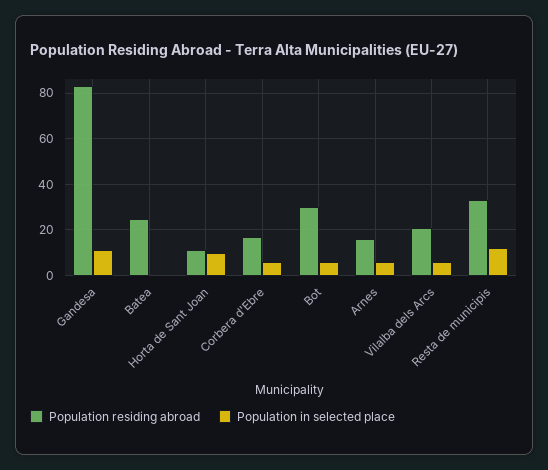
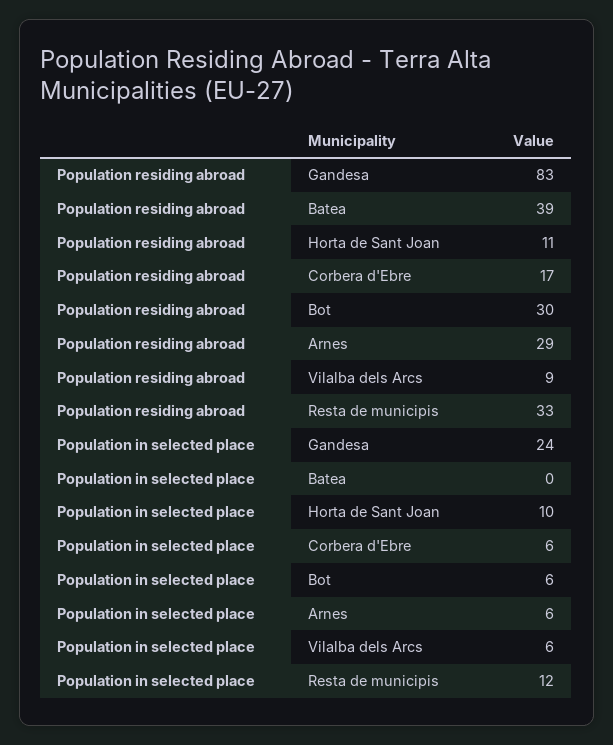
Population in selected place, Gandesa: 10 -> 24
Population residing abroad, Batea: 25 -> 39
Population residing abroad, Arnes: 15 -> 29
Population residing abroad, Vilalba dels Arcs: 20 -> 9

